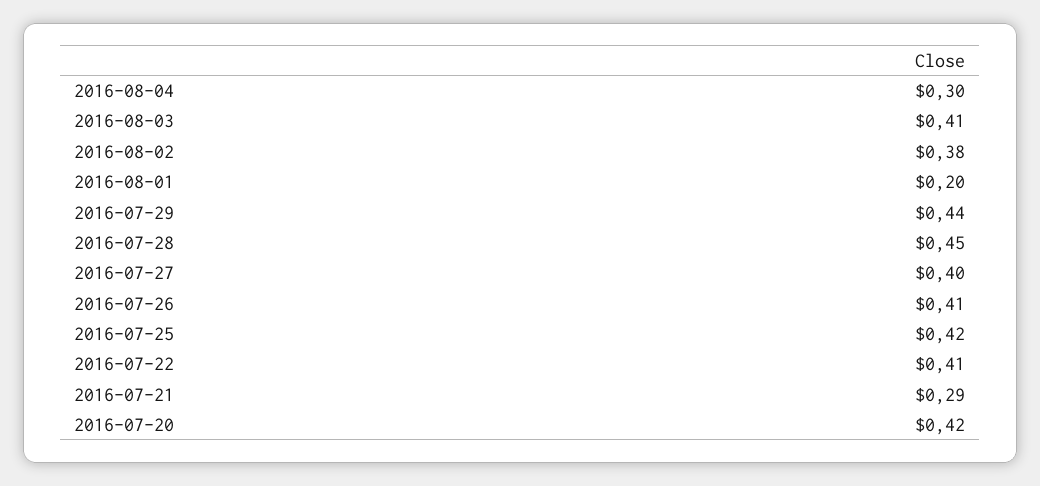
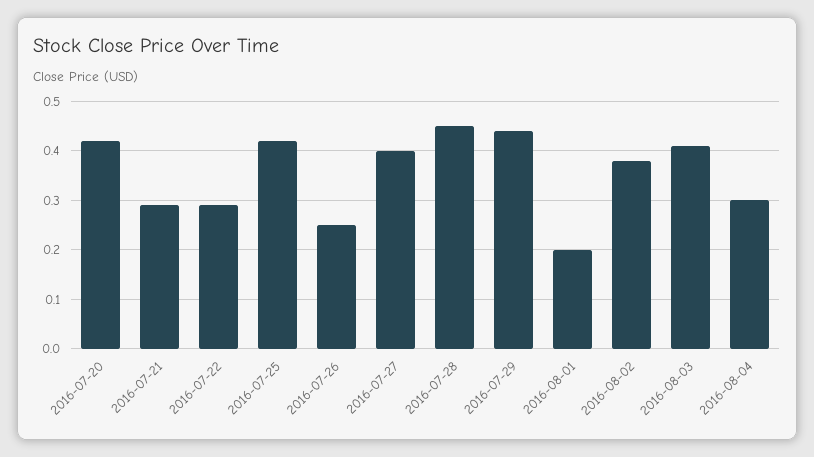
2016-07-26: 0.41 -> 0.25
2016-07-22: 0.41 -> 0.3

